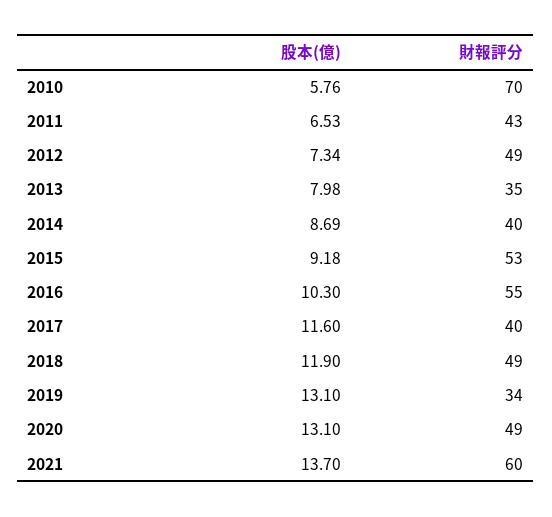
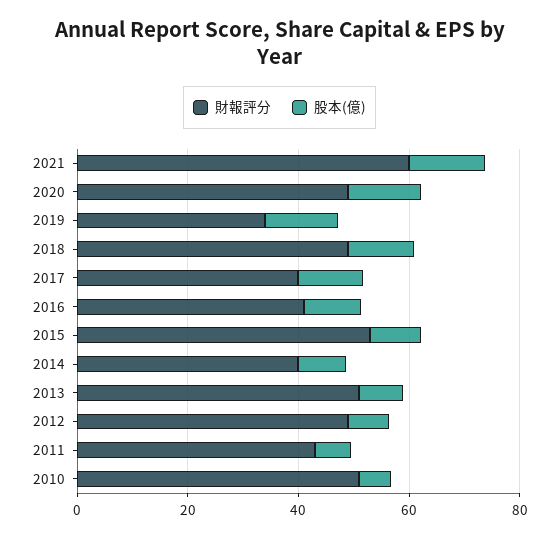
財報評分, 2010: 70 -> 50
財報評分, 2013: 35 -> 50
財報評分, 2016: 55 -> 40

